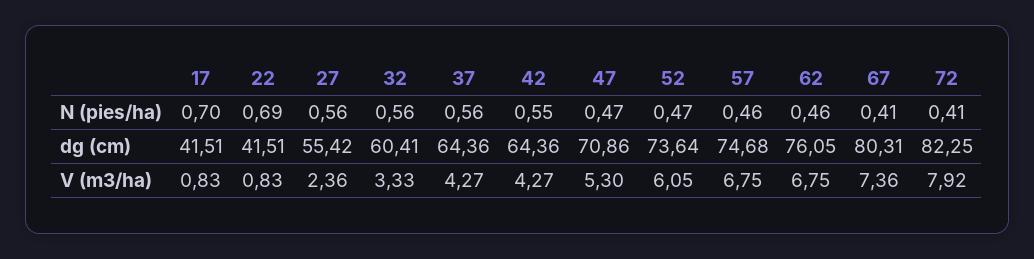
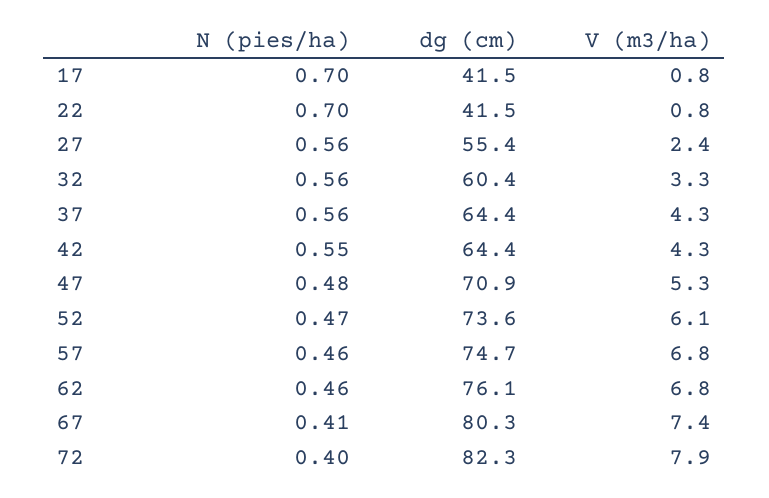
22, N (pies/ha): 0.69 -> 0.7
47, N (pies/ha): 0.47 -> 0.48
72, N (pies/ha): 0.41 -> 0.4

